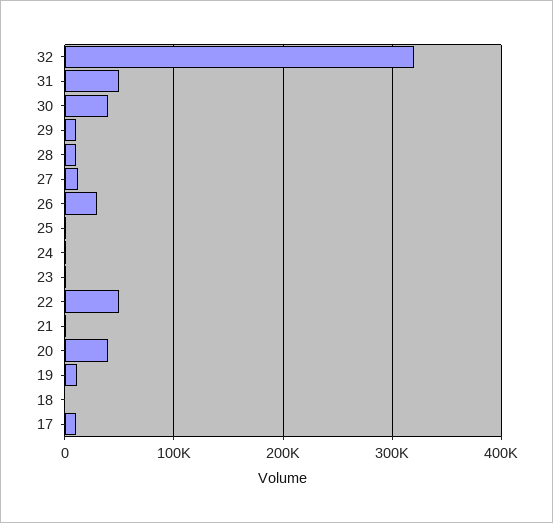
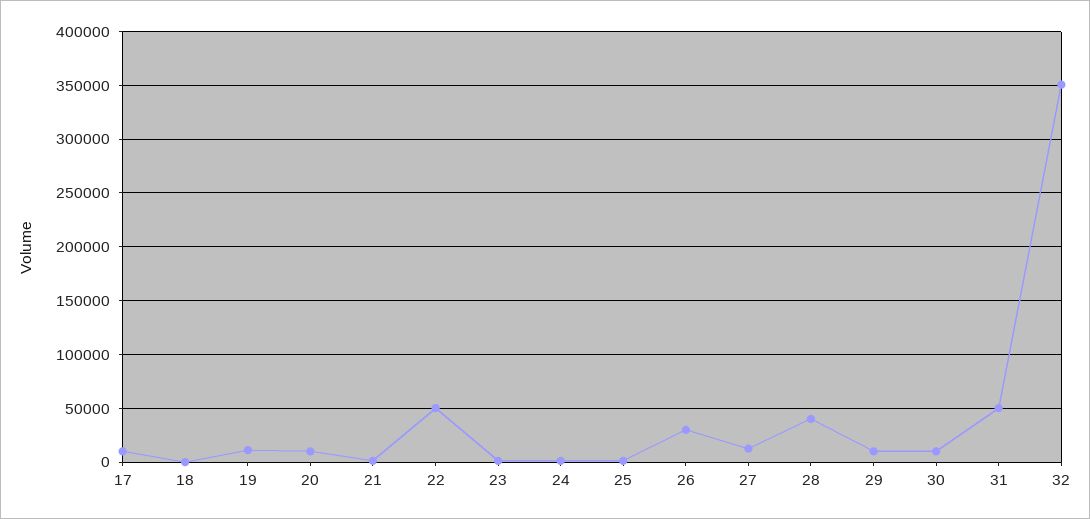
32: 320000 -> 350000
30: 40000 -> 10000
28: 10000 -> 40000
20: 40000 -> 10000

